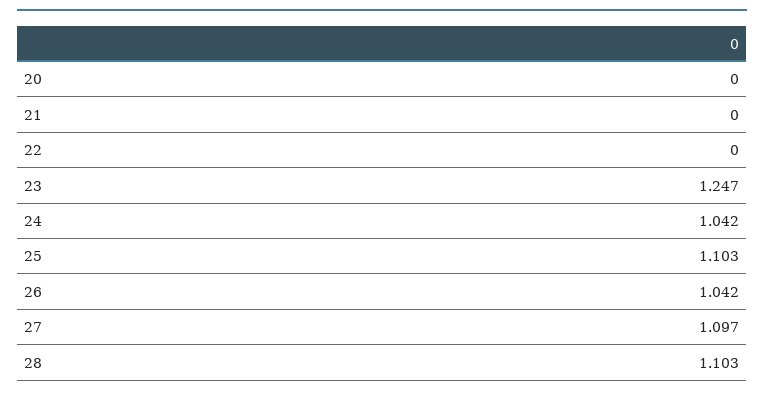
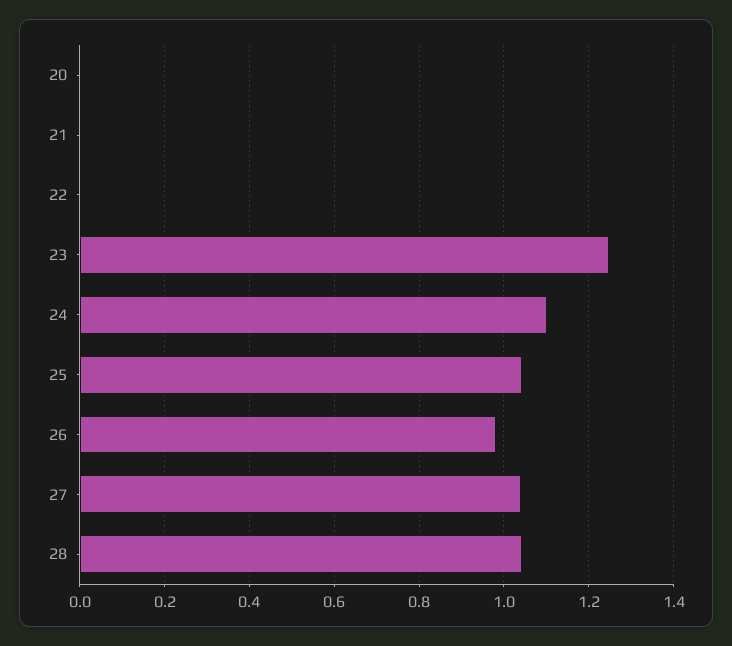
24: 1.042 -> 1.1
25: 1.103 -> 1.04
26: 1.042 -> 0.98
27: 1.097 -> 1.04
28: 1.103 -> 1.04

